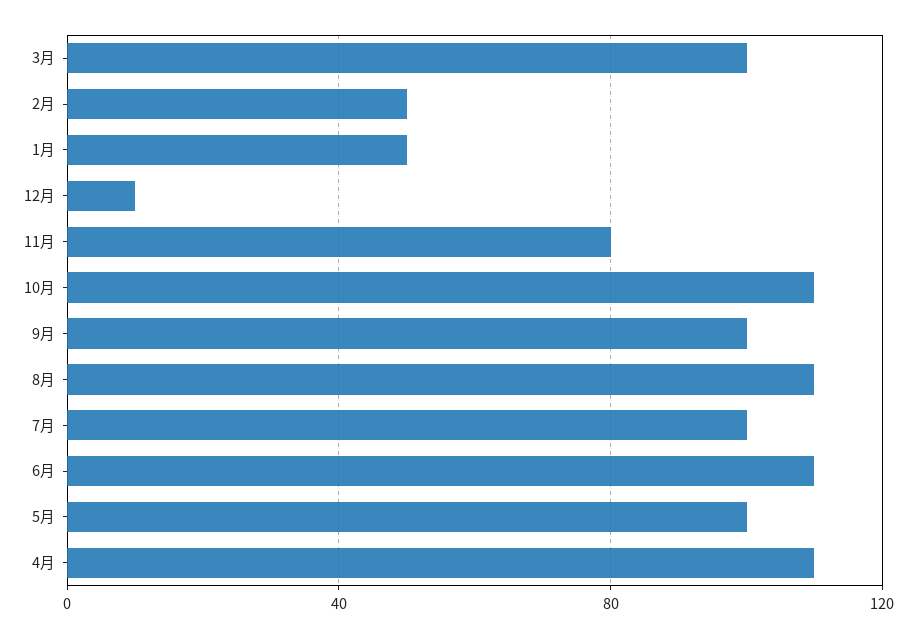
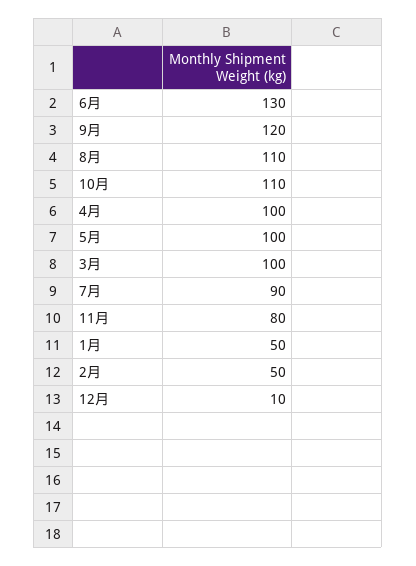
9月: 100 -> 120
7月: 100 -> 90
6月: 110 -> 130
4月: 110 -> 100

